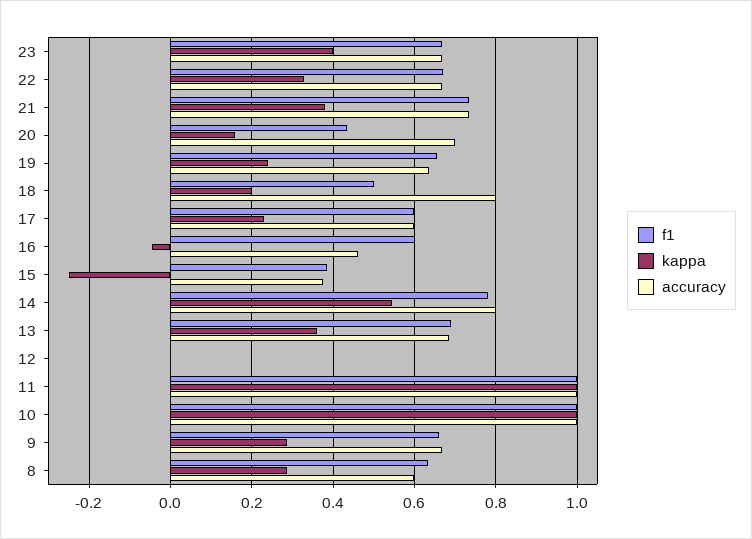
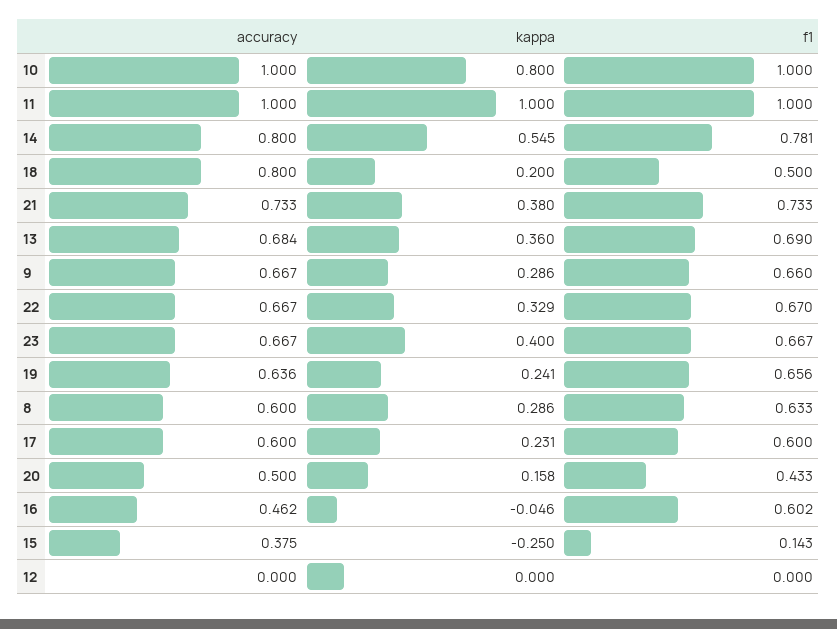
accuracy, 20: 0.7 -> 0.5
f1, 15: 0.38 -> 0.143
kappa, 10: 1 -> 0.8

